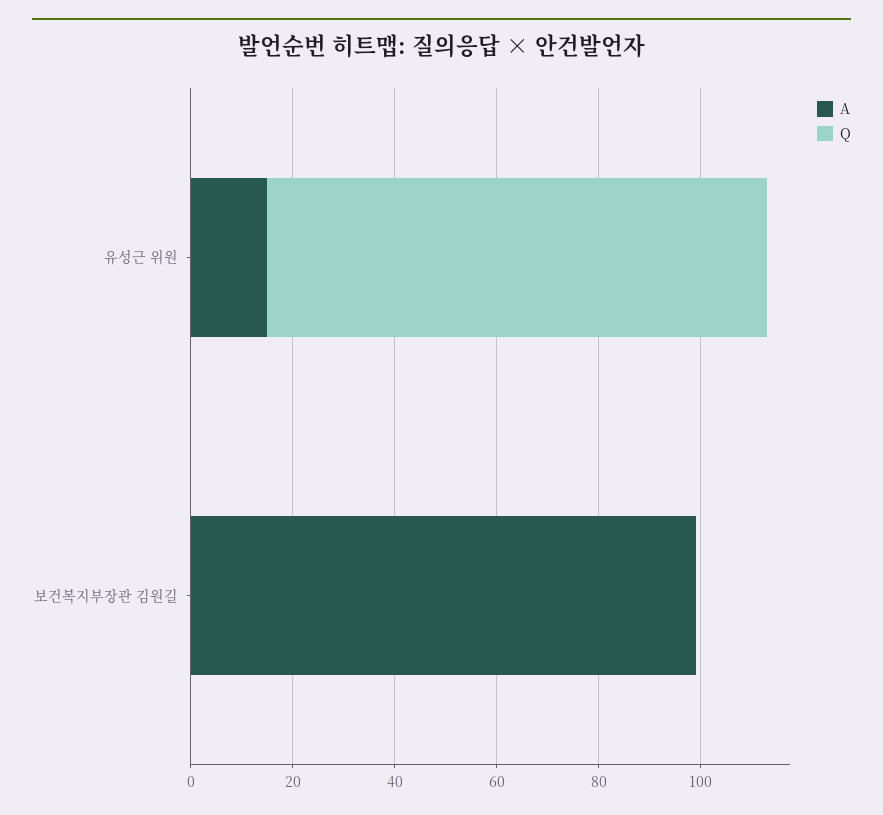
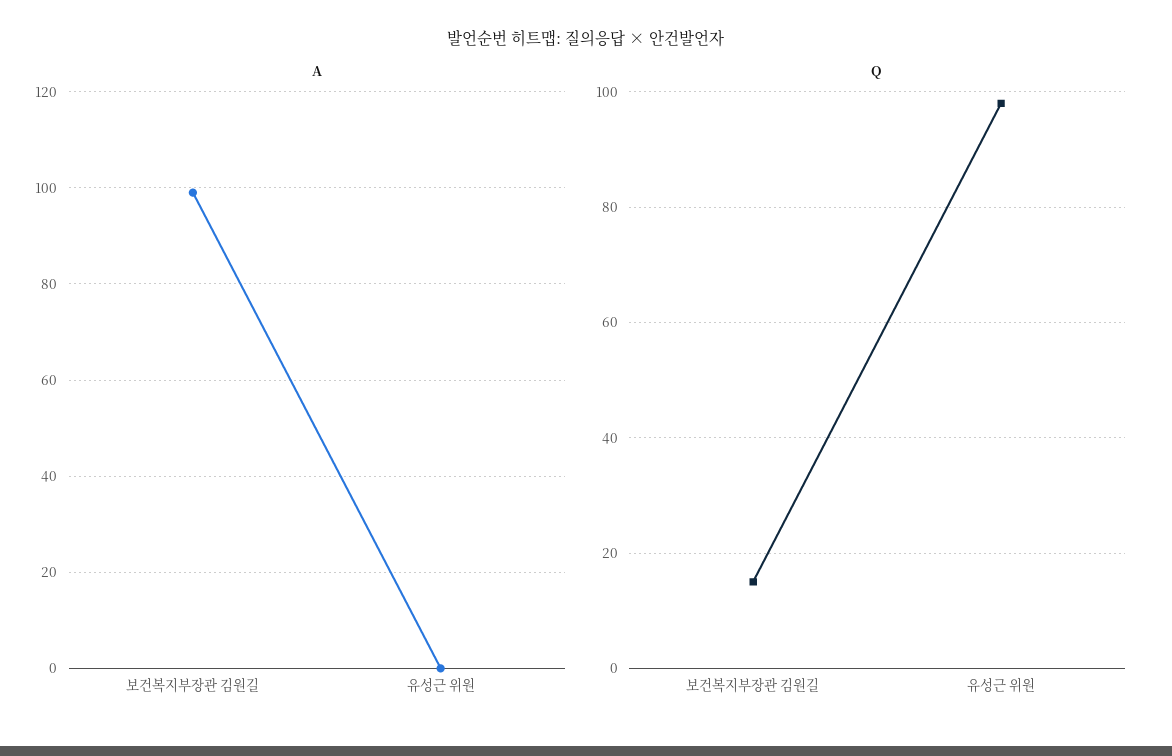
A, 유성근 위원: 15 -> 0
Q, 보건복지부장관 김원길: 0 -> 15

